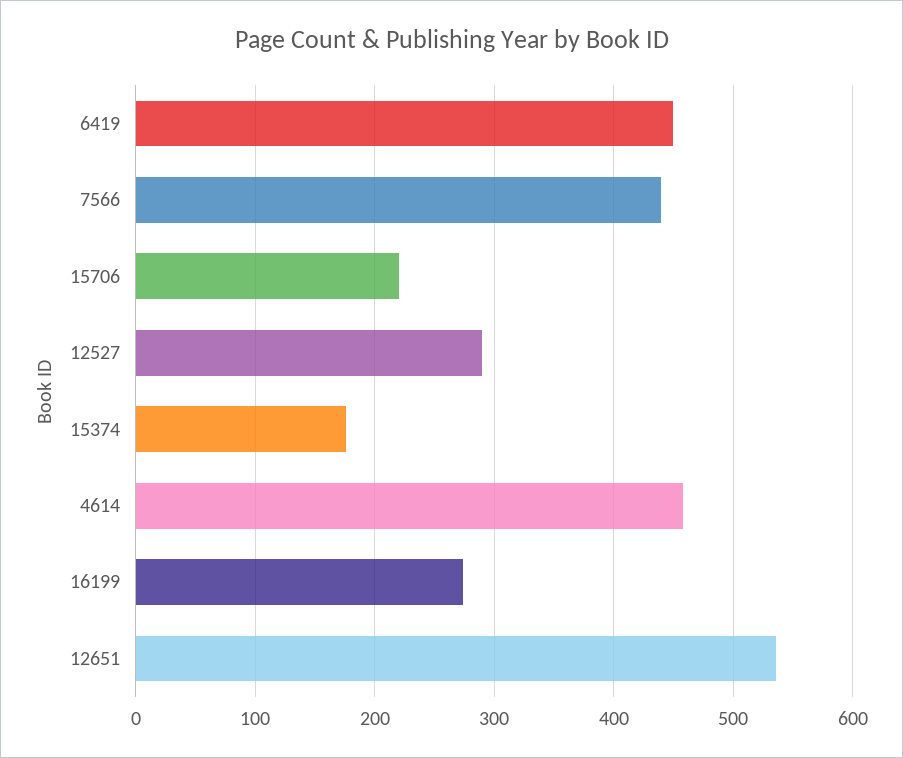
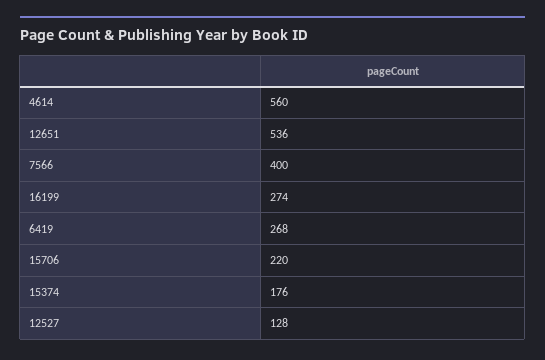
6419: 450 -> 268
7566: 440 -> 400
12527: 290 -> 128
4614: 460 -> 560

